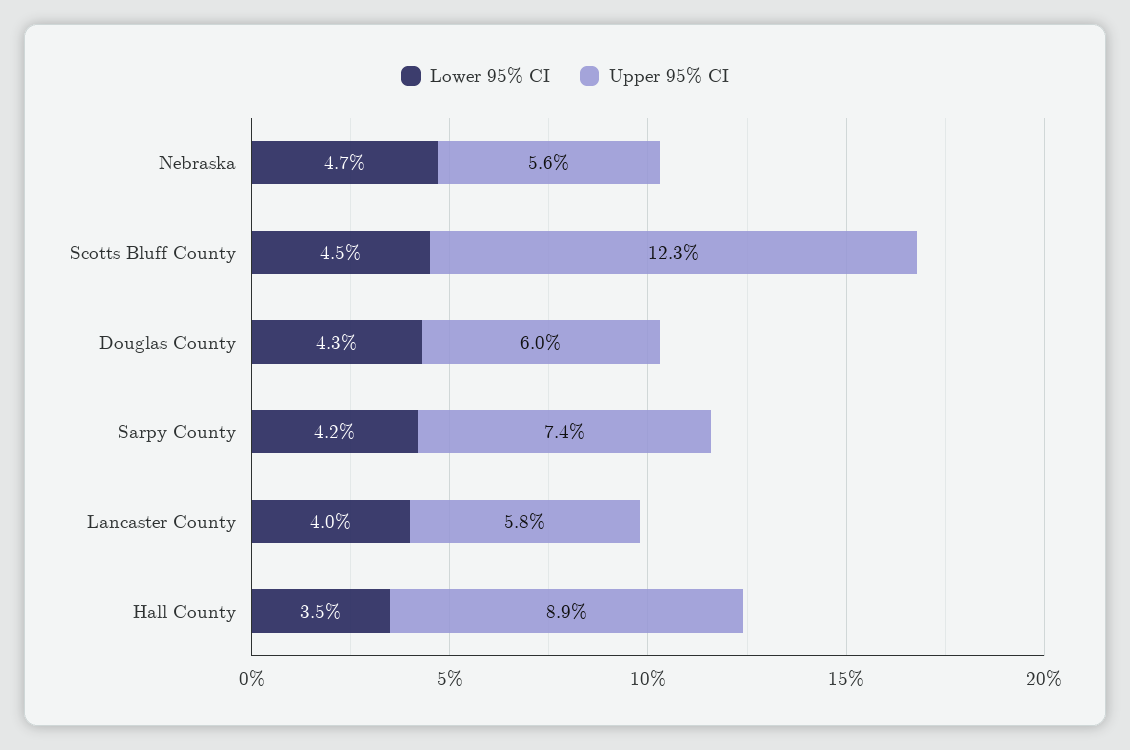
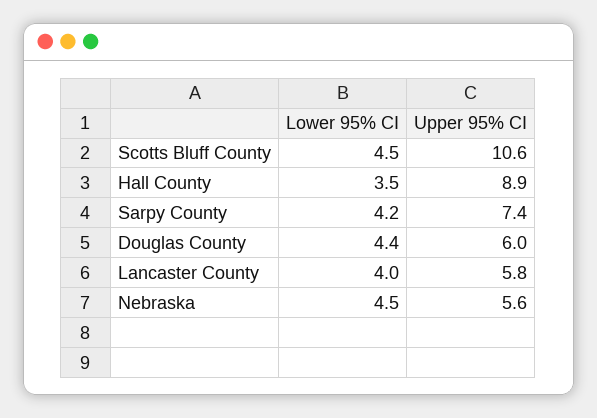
Lower 95% CI, Nebraska: 4.7 -> 4.5
Upper 95% CI, Scotts Bluff County: 12.3 -> 10.6
Lower 95% CI, Douglas County: 4.3 -> 4.4

